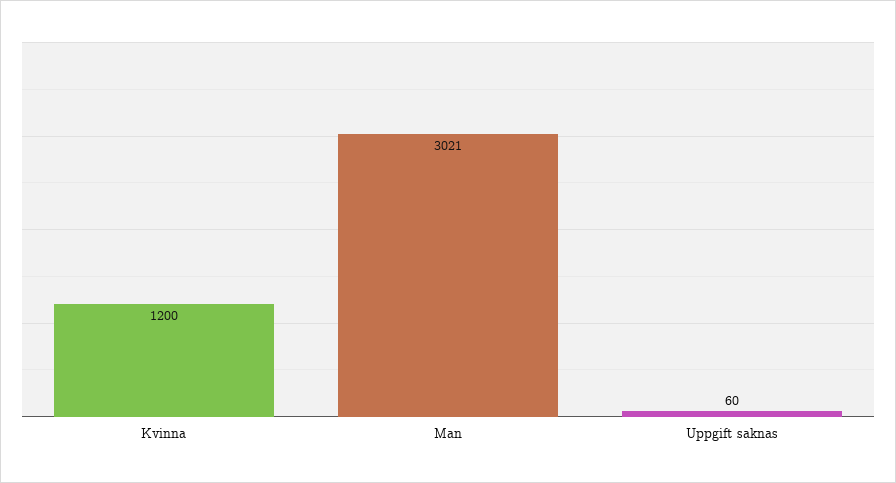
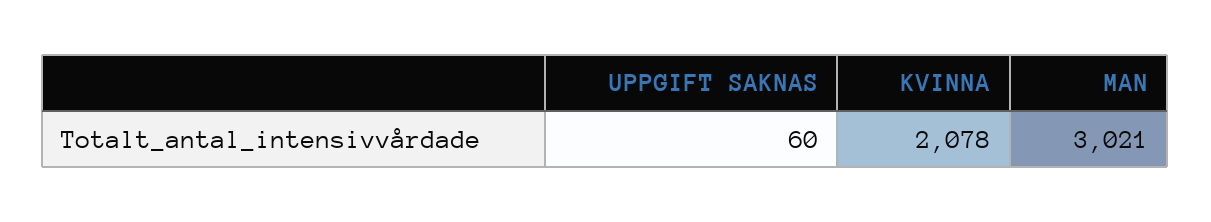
Kvinna: 1200 -> 2078

